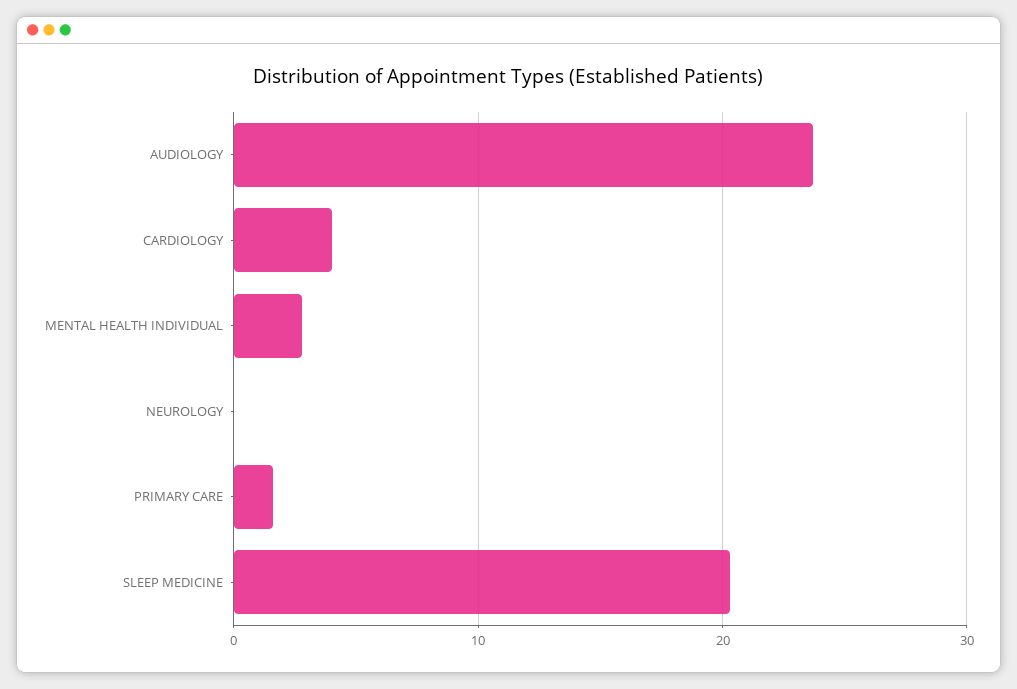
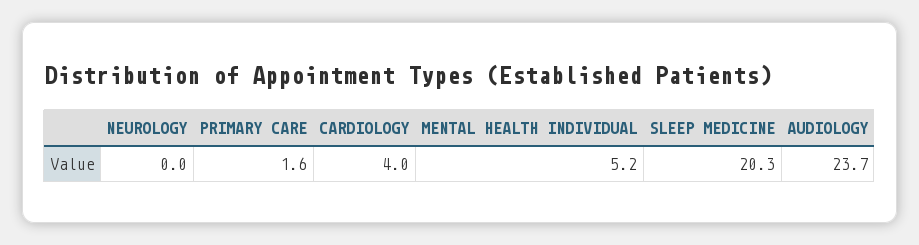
MENTAL HEALTH INDIVIDUAL: 3 -> 5.2

